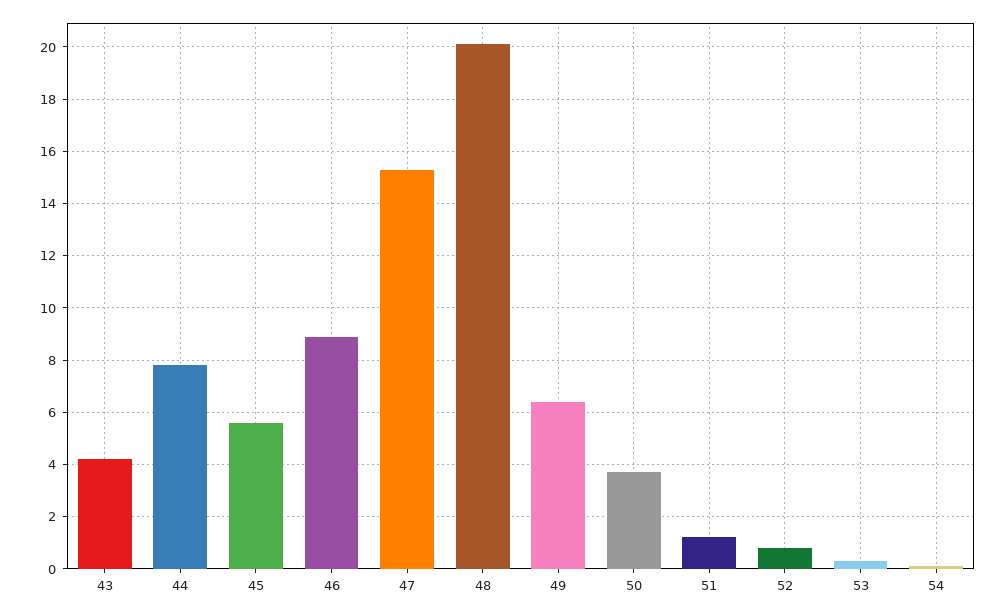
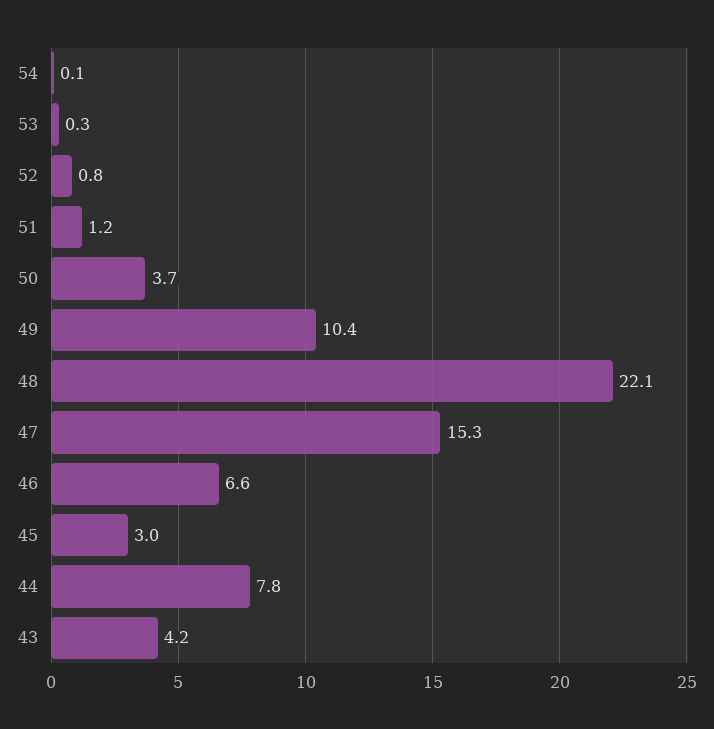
45: 5.5 -> 3
46: 9 -> 6.6
48: 20 -> 22.1
49: 6.5 -> 10.4

